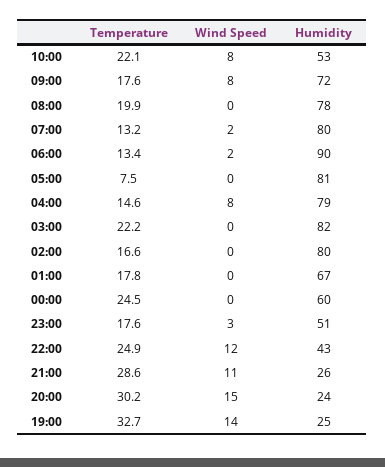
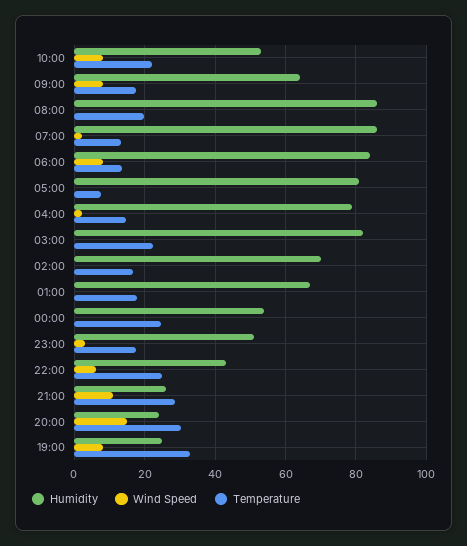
Humidity, 09:00: 72 -> 64
Humidity, 08:00: 78 -> 86
Humidity, 07:00: 80 -> 86
Wind Speed, 06:00: 2 -> 8
Humidity, 06:00: 90 -> 84
Wind Speed, 04:00: 8 -> 2
Humidity, 02:00: 80 -> 70
Humidity, 00:00: 60 -> 54
Wind Speed, 22:00: 12 -> 6
Wind Speed, 19:00: 14 -> 8

